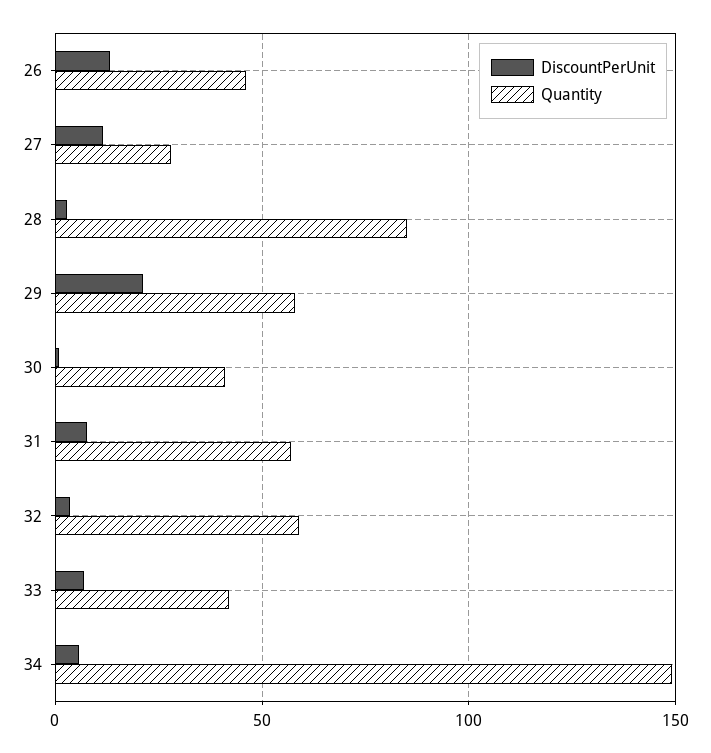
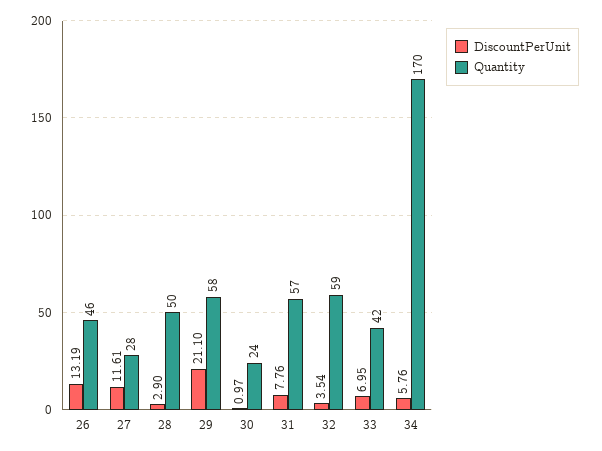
Quantity, 28: 85 -> 50
Quantity, 30: 40 -> 24
Quantity, 34: 150 -> 170

